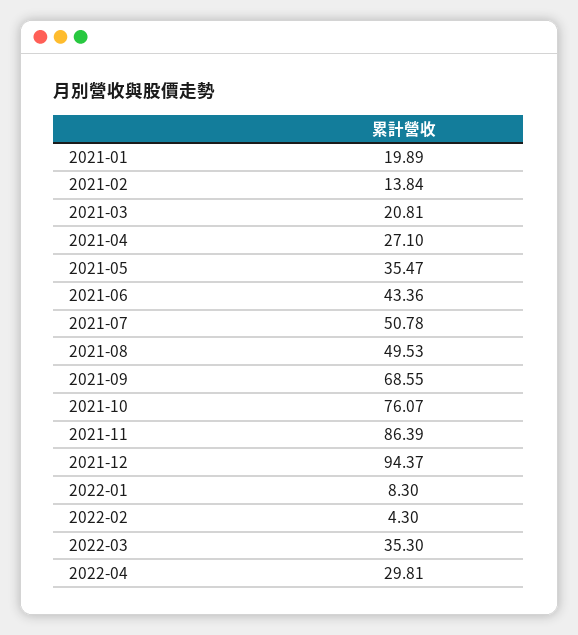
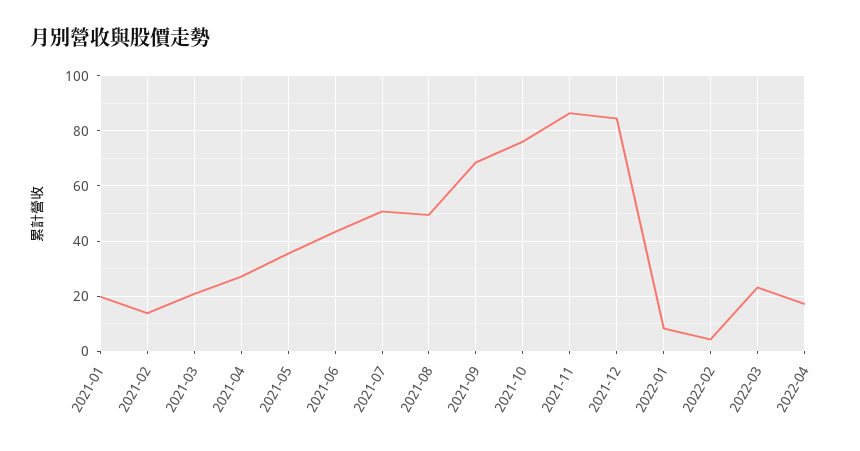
2021-12: 94.37 -> 85
2022-03: 35.3 -> 22.5
2022-04: 29.81 -> 17.5

